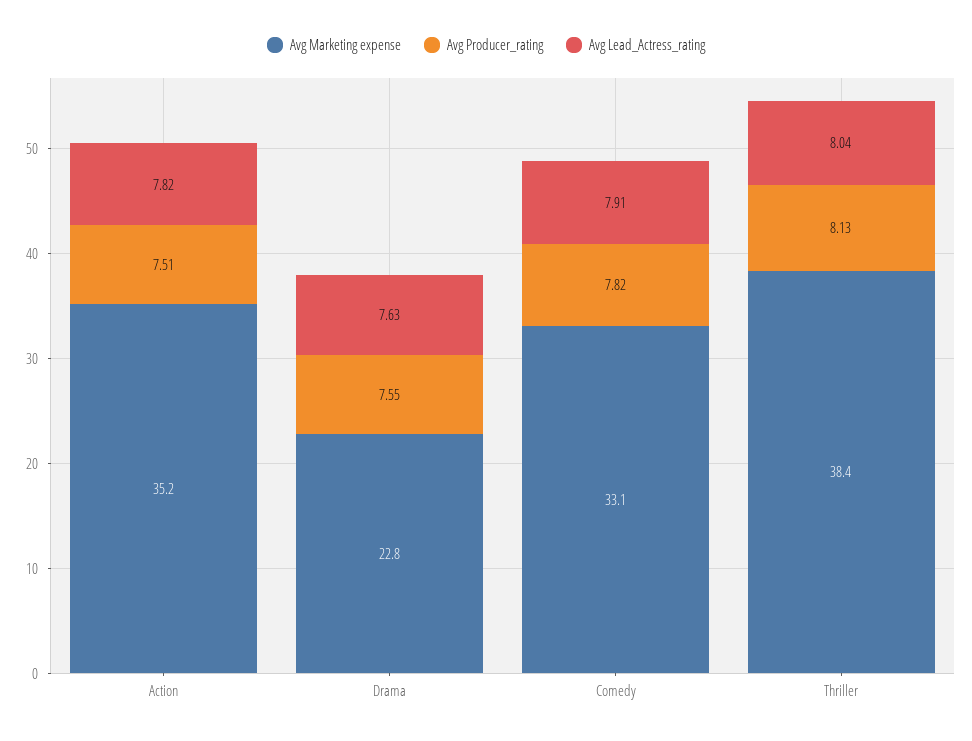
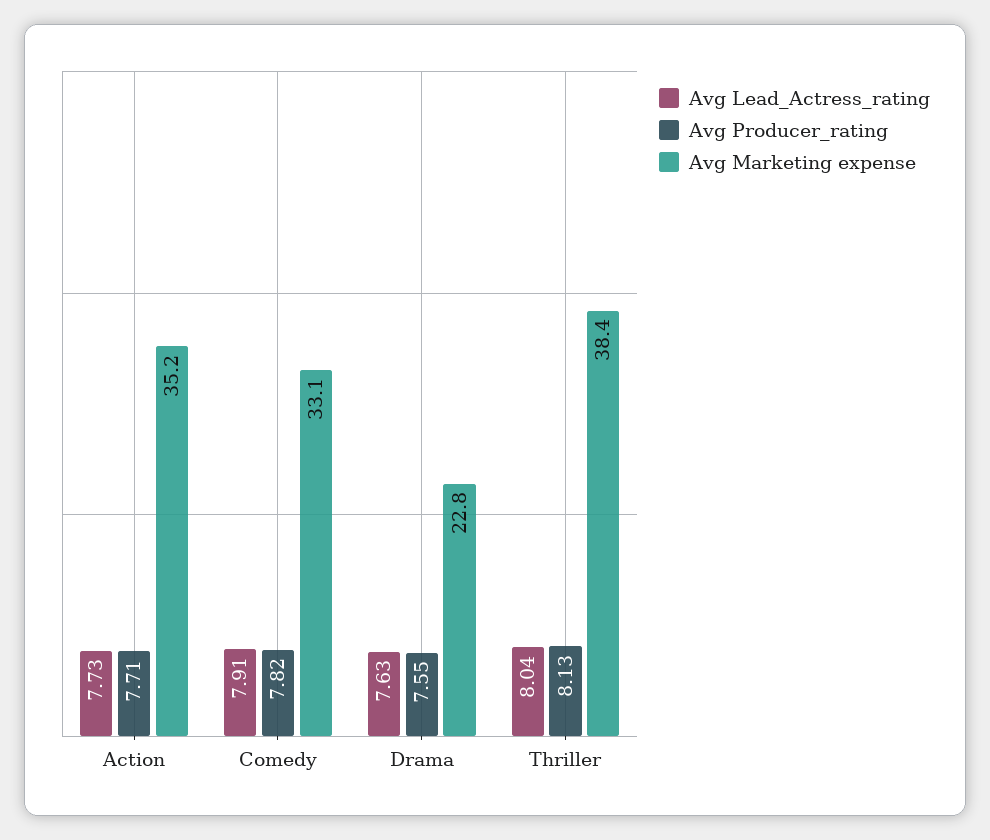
Avg Producer_rating, Action: 7.51 -> 7.71
Avg Lead_Actress_rating, Action: 7.82 -> 7.73

